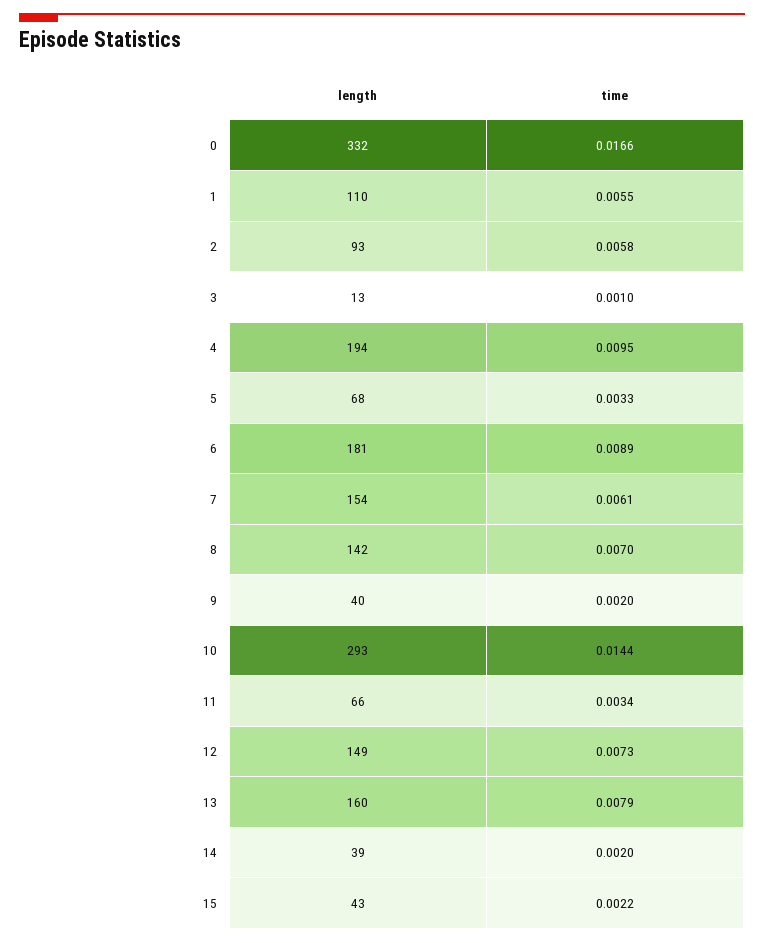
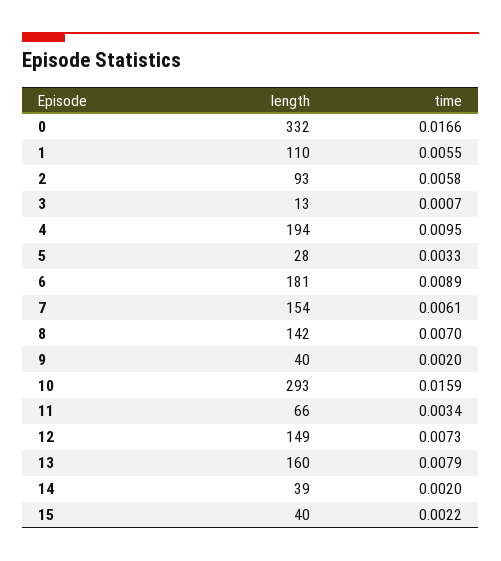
time, 3: 0.001 -> 0.0007
length, 5: 68 -> 28
time, 10: 0.0144 -> 0.0159
length, 15: 43 -> 40

